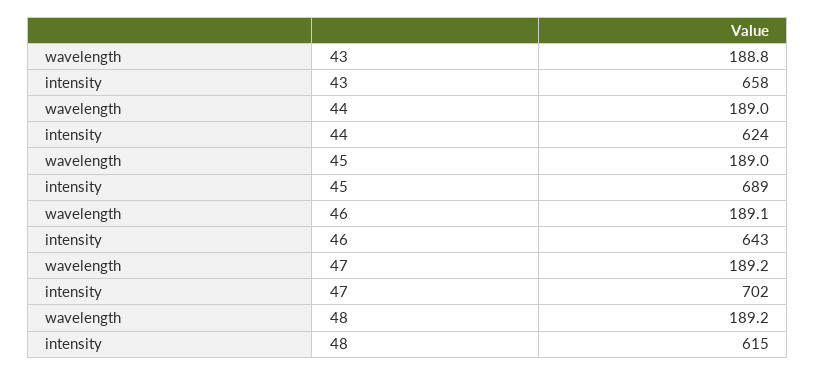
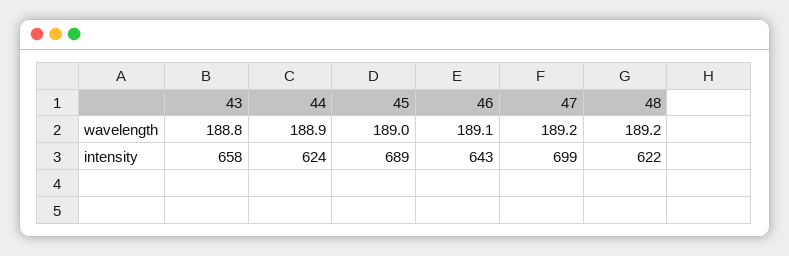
wavelength, 44: 189 -> 188.9
intensity, 47: 702 -> 699
intensity, 48: 615 -> 622

